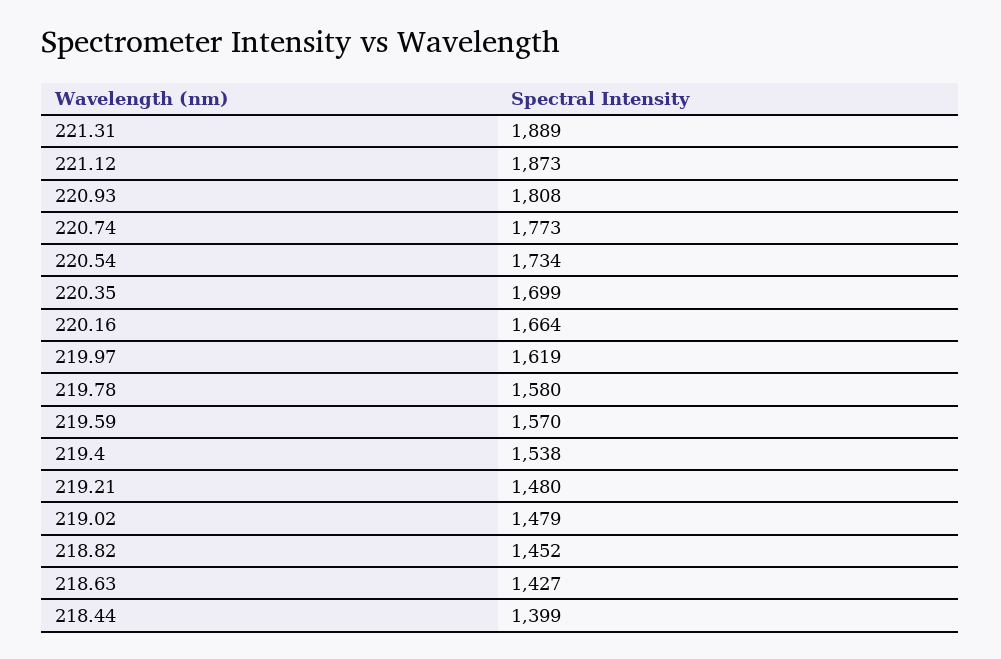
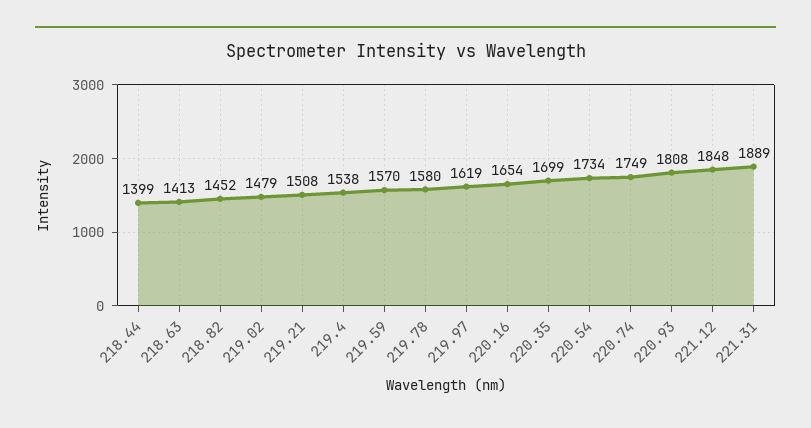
221.12: 1873 -> 1848
220.74: 1773 -> 1749
220.16: 1664 -> 1654
219.21: 1480 -> 1508
218.63: 1427 -> 1413

